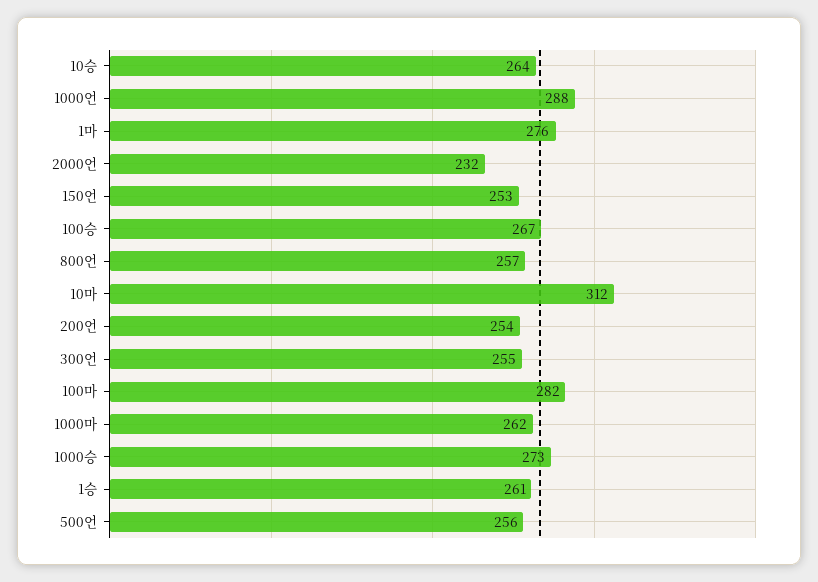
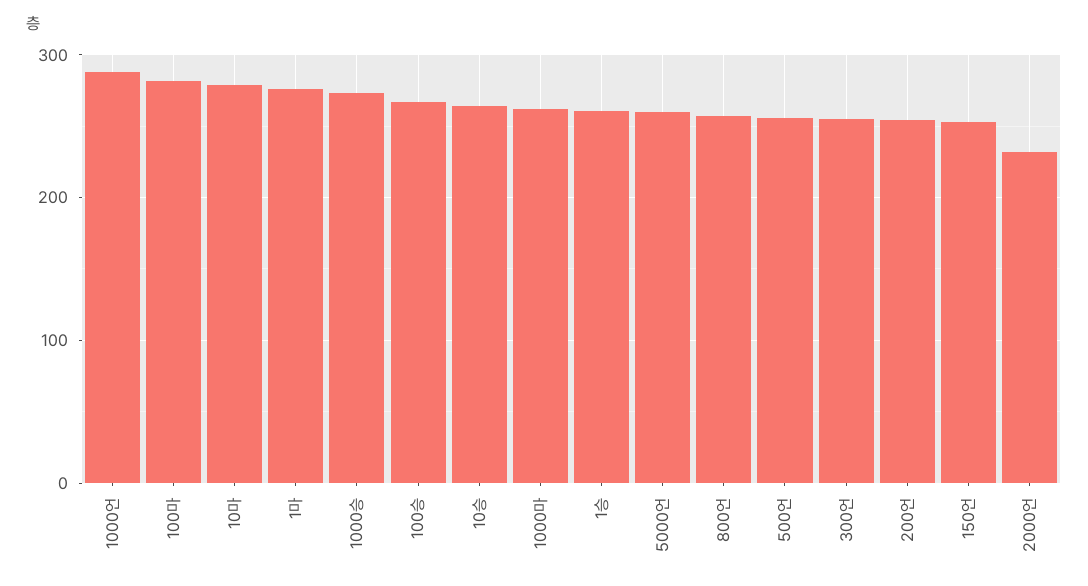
10마: 312 -> 280
5000언: none -> 260

